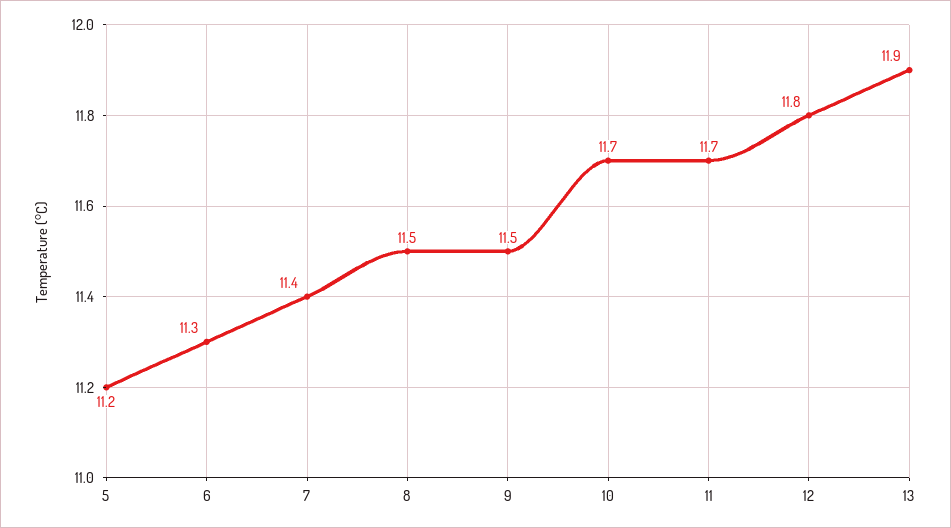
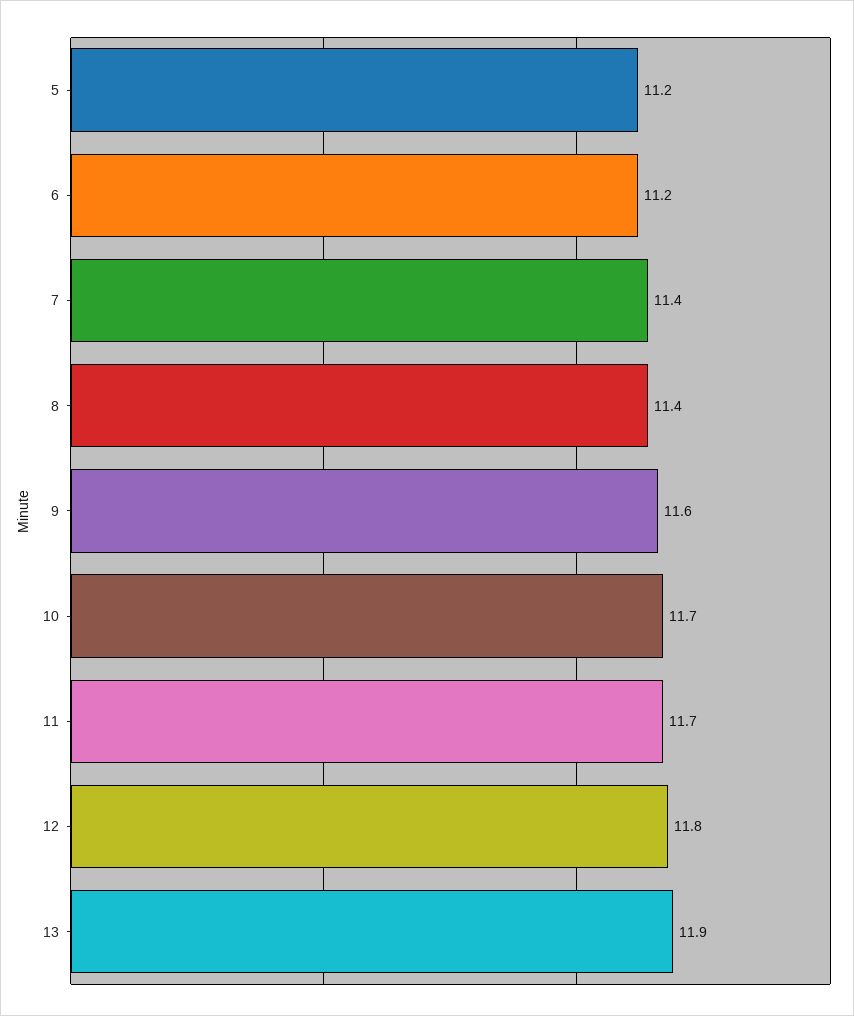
6: 11.3 -> 11.2
8: 11.5 -> 11.4
9: 11.5 -> 11.6

